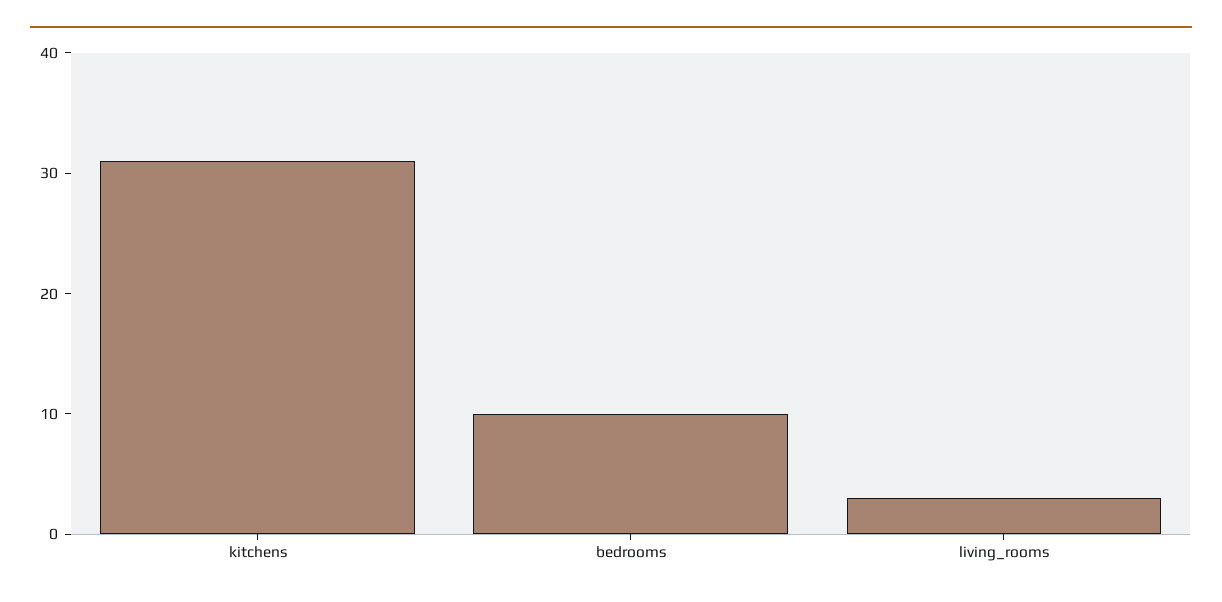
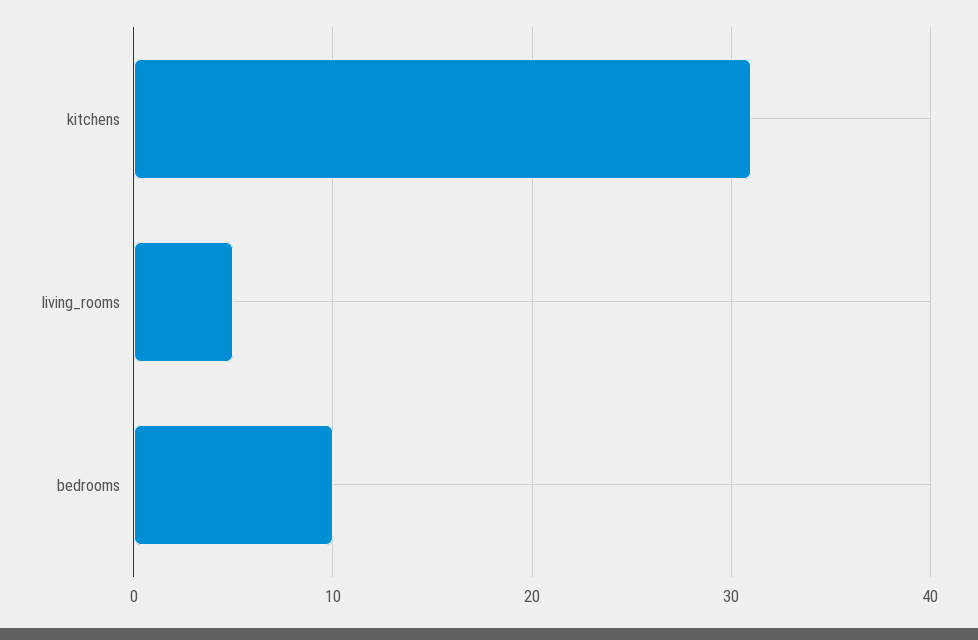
living_rooms: 3 -> 5

